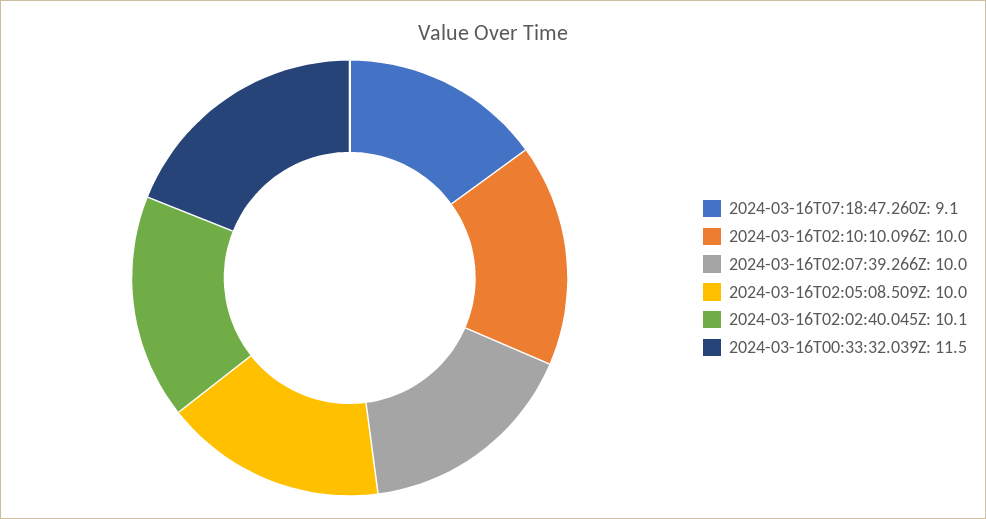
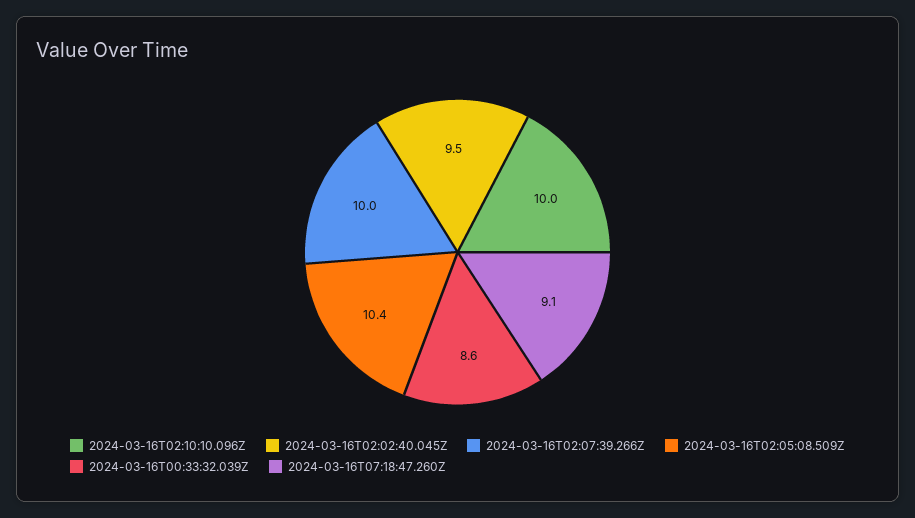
2024-03-16T02:05:08.509Z: 10 -> 10.4
2024-03-16T02:02:40.045Z: 10.1 -> 9.5
2024-03-16T00:33:32.039Z: 11.5 -> 8.6

